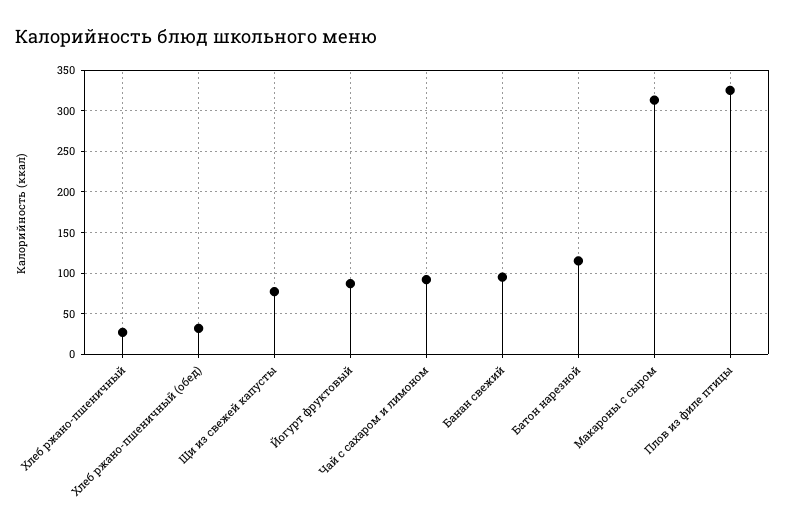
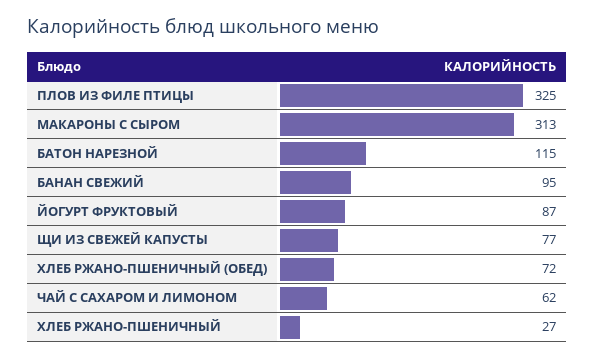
Хлеб ржано-пшеничный (обед): 30 -> 72
Чай с сахаром и лимоном: 90 -> 62

